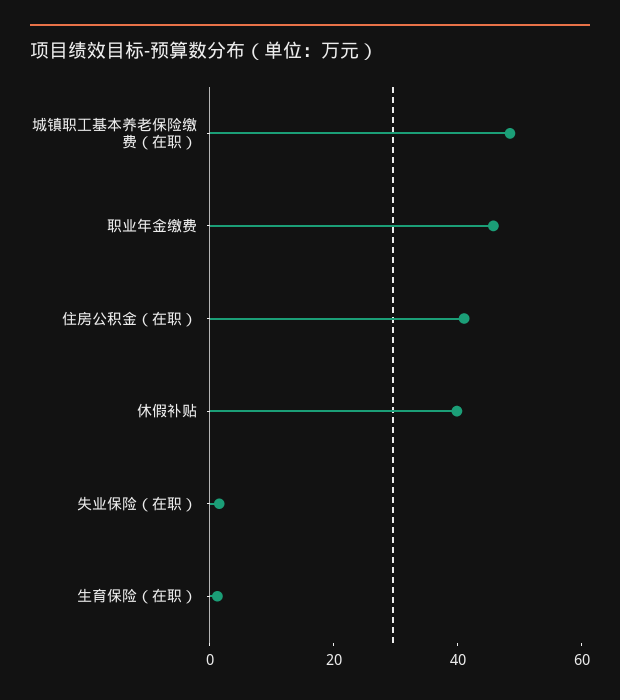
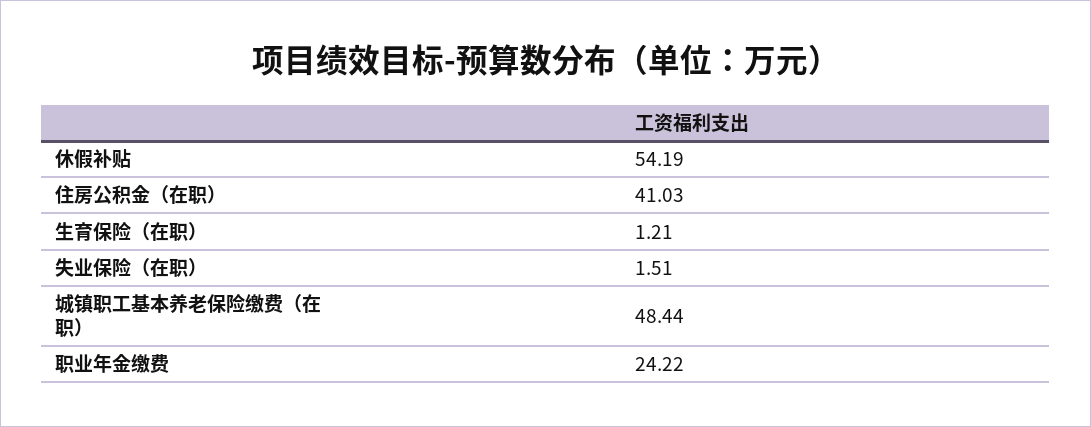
职业年金缴费: 45 -> 24.22
休假补贴: 40 -> 54.19

